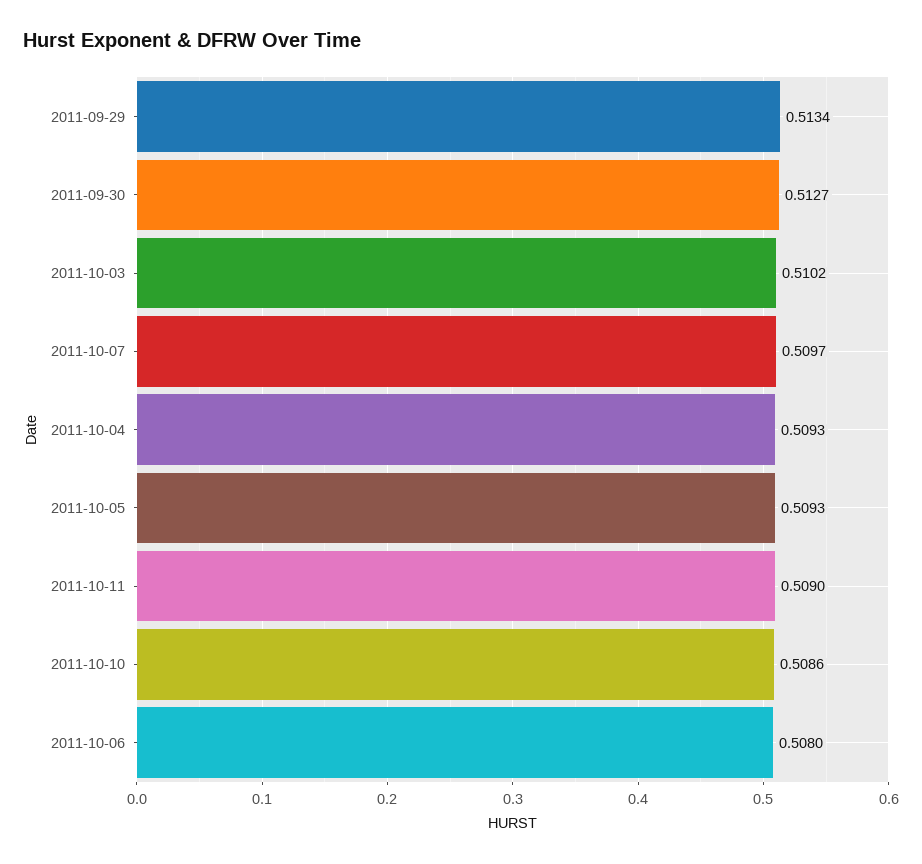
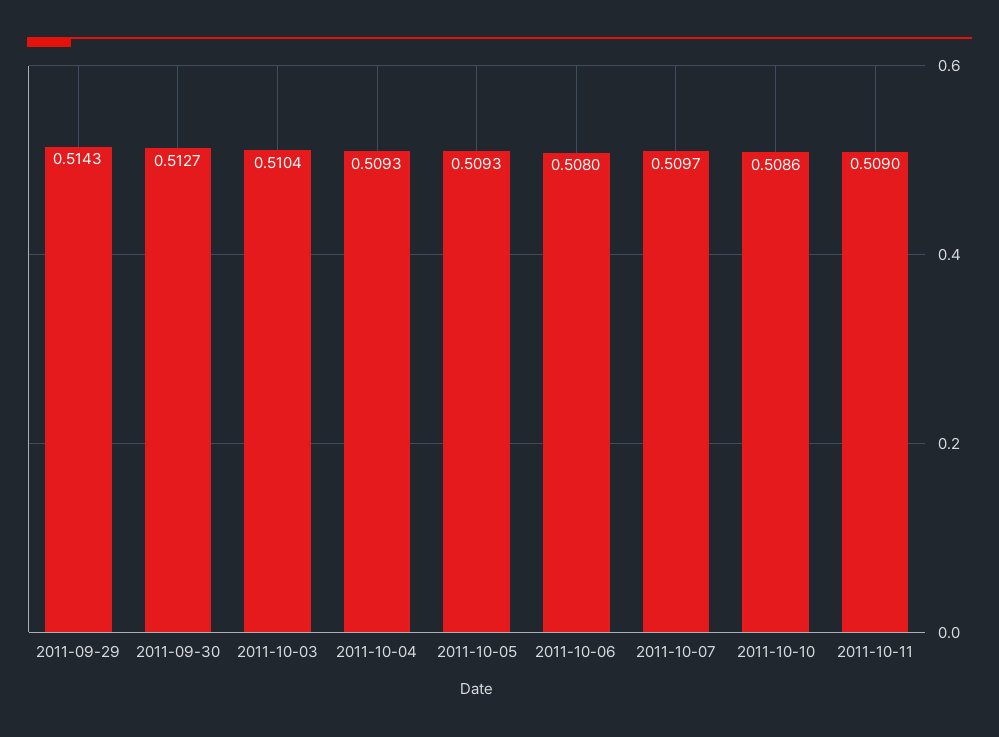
2011-09-29: 0.5134 -> 0.5143
2011-10-03: 0.5102 -> 0.5104

